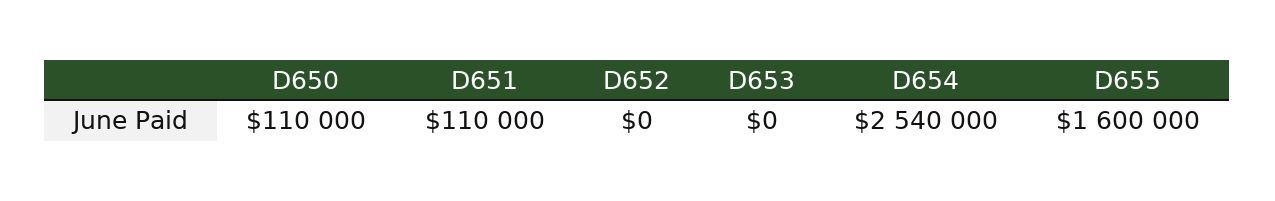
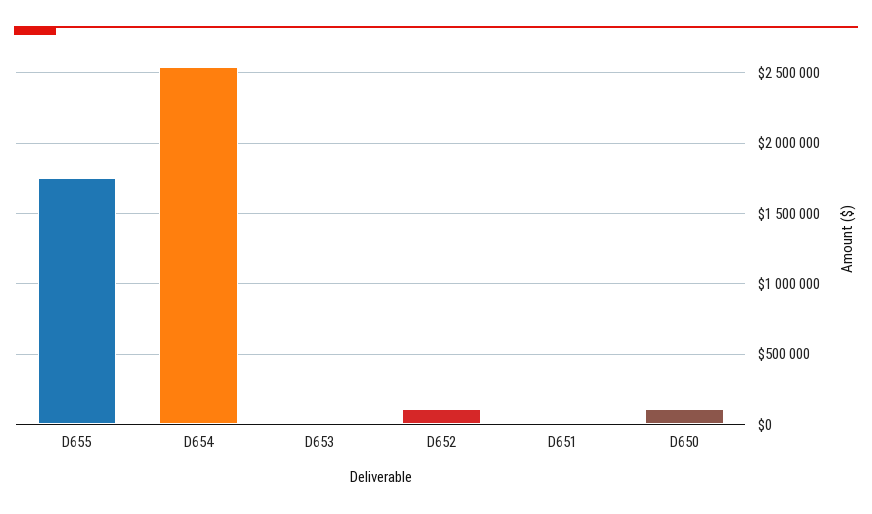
D651: 110000 -> 0
D652: 0 -> 100000
D655: 1600000 -> 1750000

